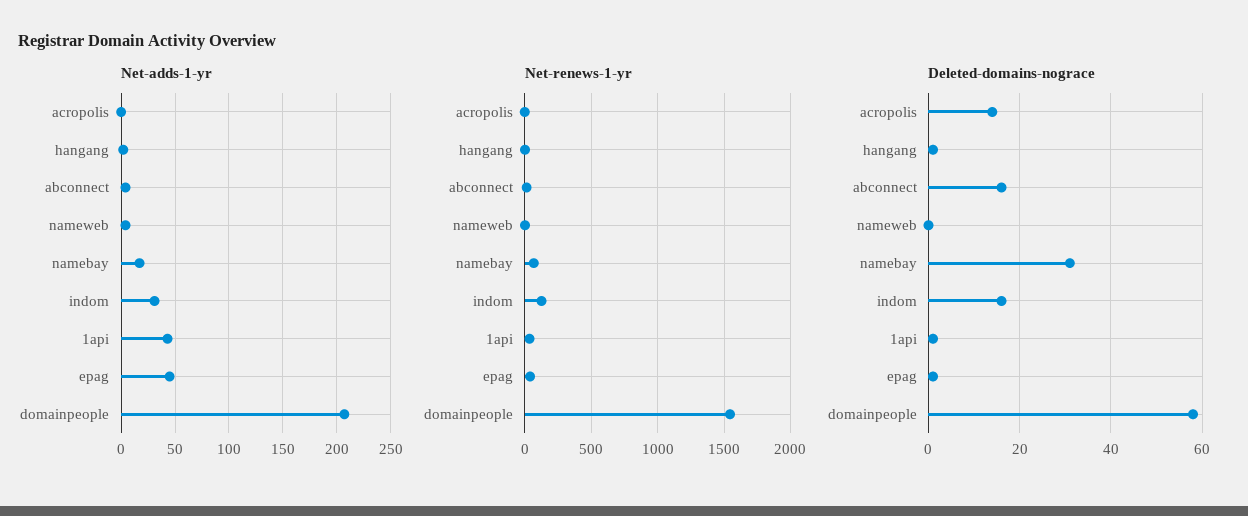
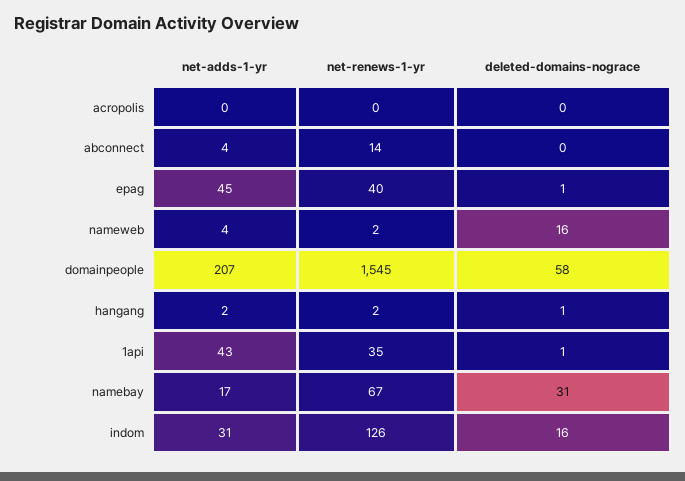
Deleted-domains-nograce, acropolis: 15 -> 0
Deleted-domains-nograce, abconnect: 15 -> 0
Deleted-domains-nograce, nameweb: 0 -> 16

